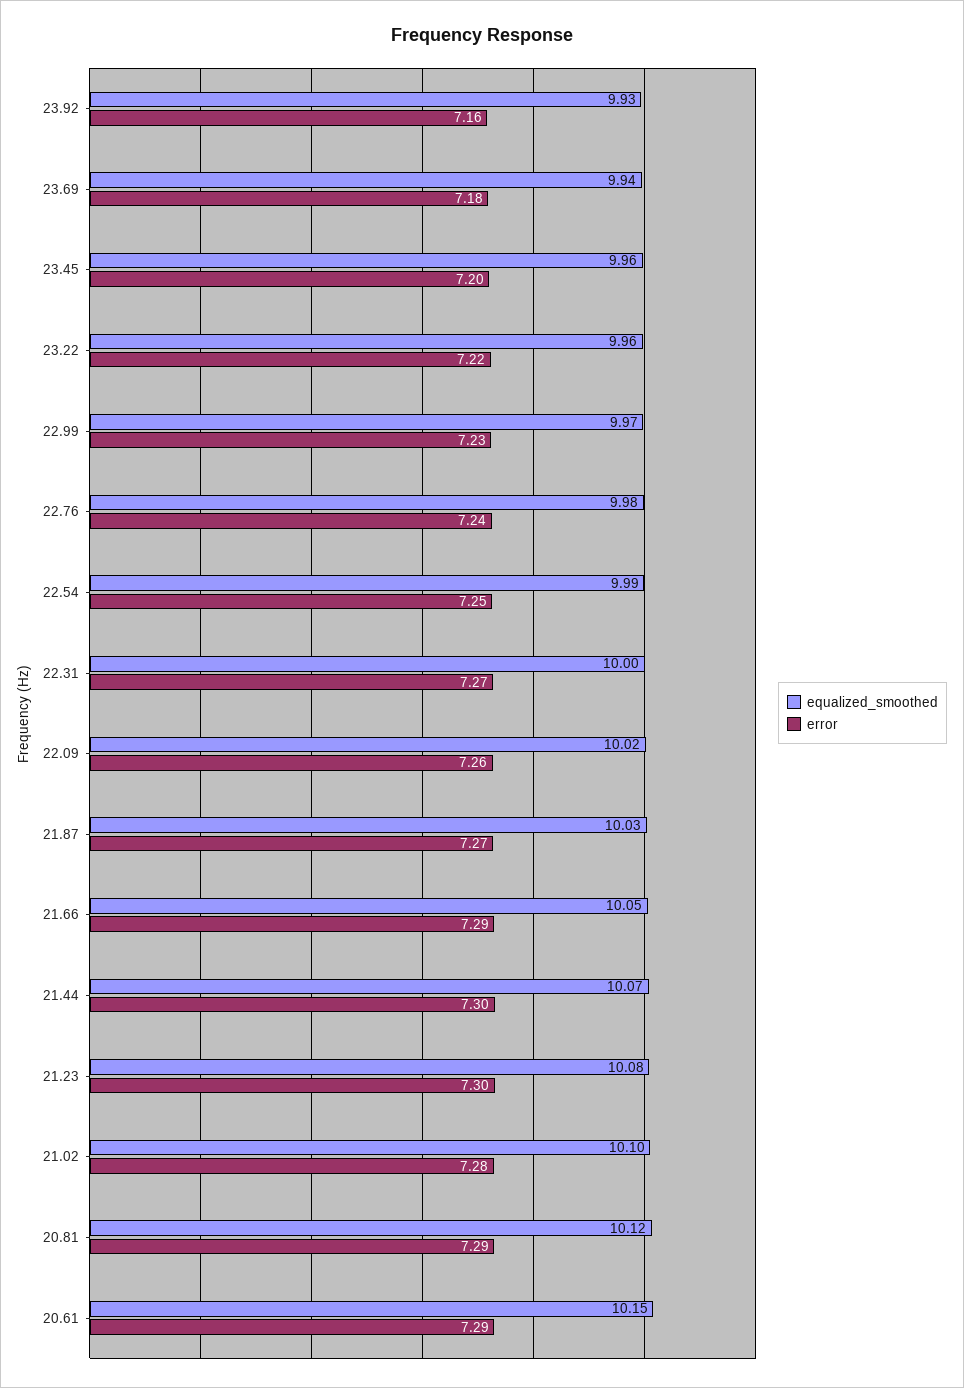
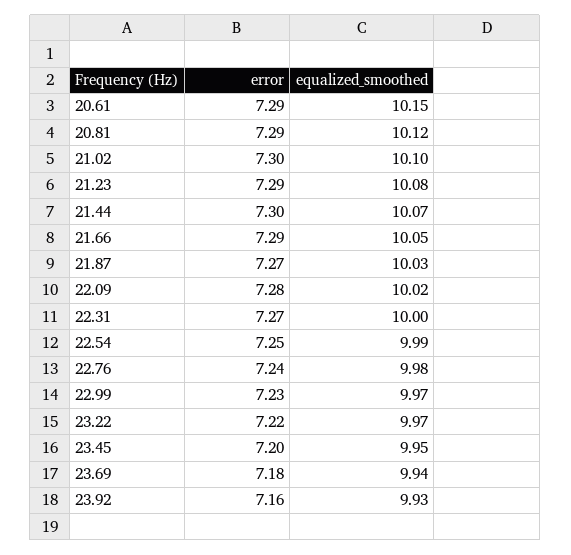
equalized_smoothed, 23.45: 9.96 -> 9.95
equalized_smoothed, 23.22: 9.96 -> 9.97
error, 22.09: 7.26 -> 7.28
error, 21.23: 7.3 -> 7.29
error, 21.02: 7.28 -> 7.3

